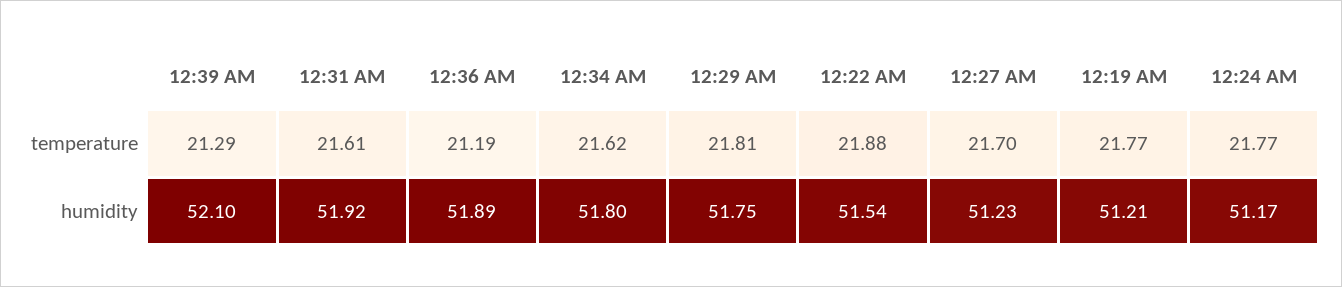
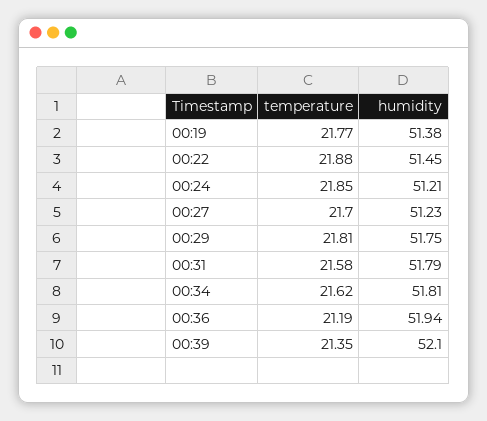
12:39 AM, temperature: 21.29 -> 21.35
12:31 AM, temperature: 21.61 -> 21.58
12:24 AM, temperature: 21.77 -> 21.85
12:31 AM, humidity: 51.92 -> 51.79
12:36 AM, humidity: 51.89 -> 51.94
12:34 AM, humidity: 51.8 -> 51.81
12:22 AM, humidity: 51.54 -> 51.45
12:19 AM, humidity: 51.21 -> 51.38
12:24 AM, humidity: 51.17 -> 51.21

